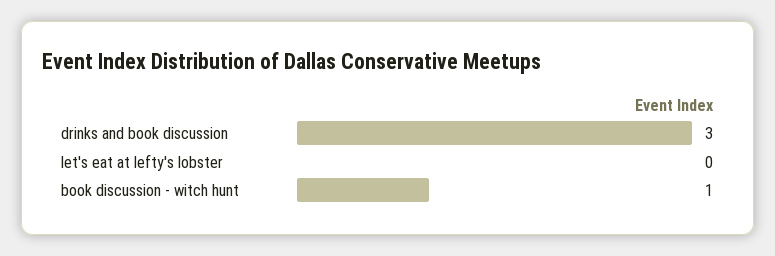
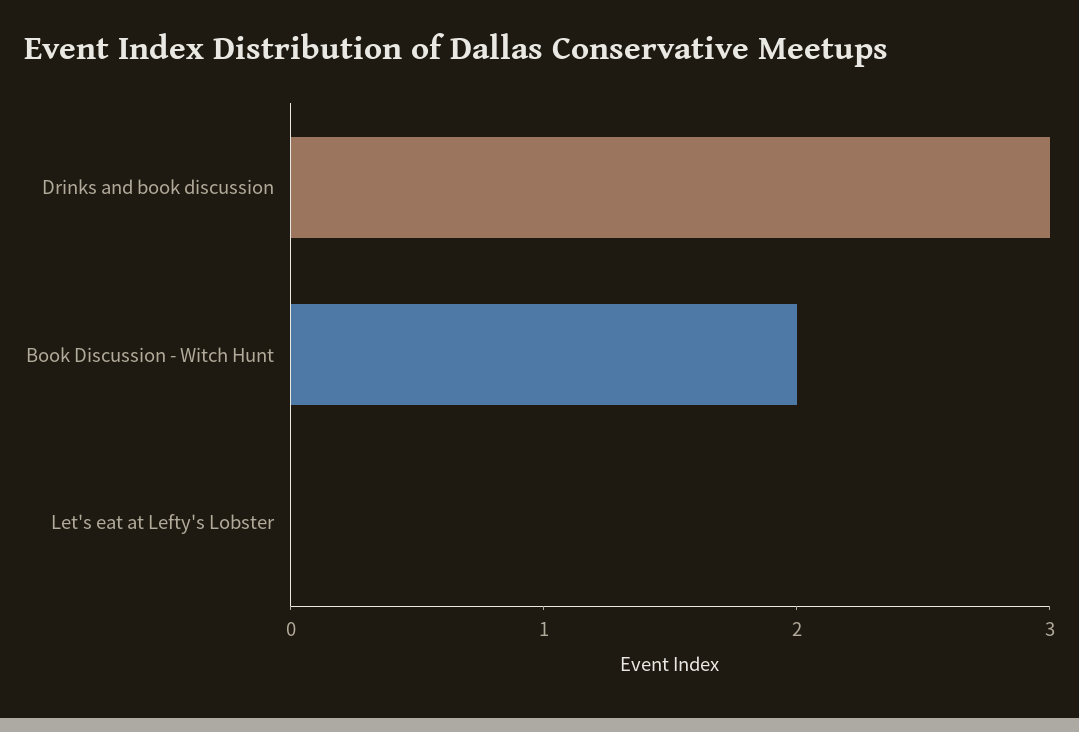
book discussion - witch hunt: 1 -> 2

